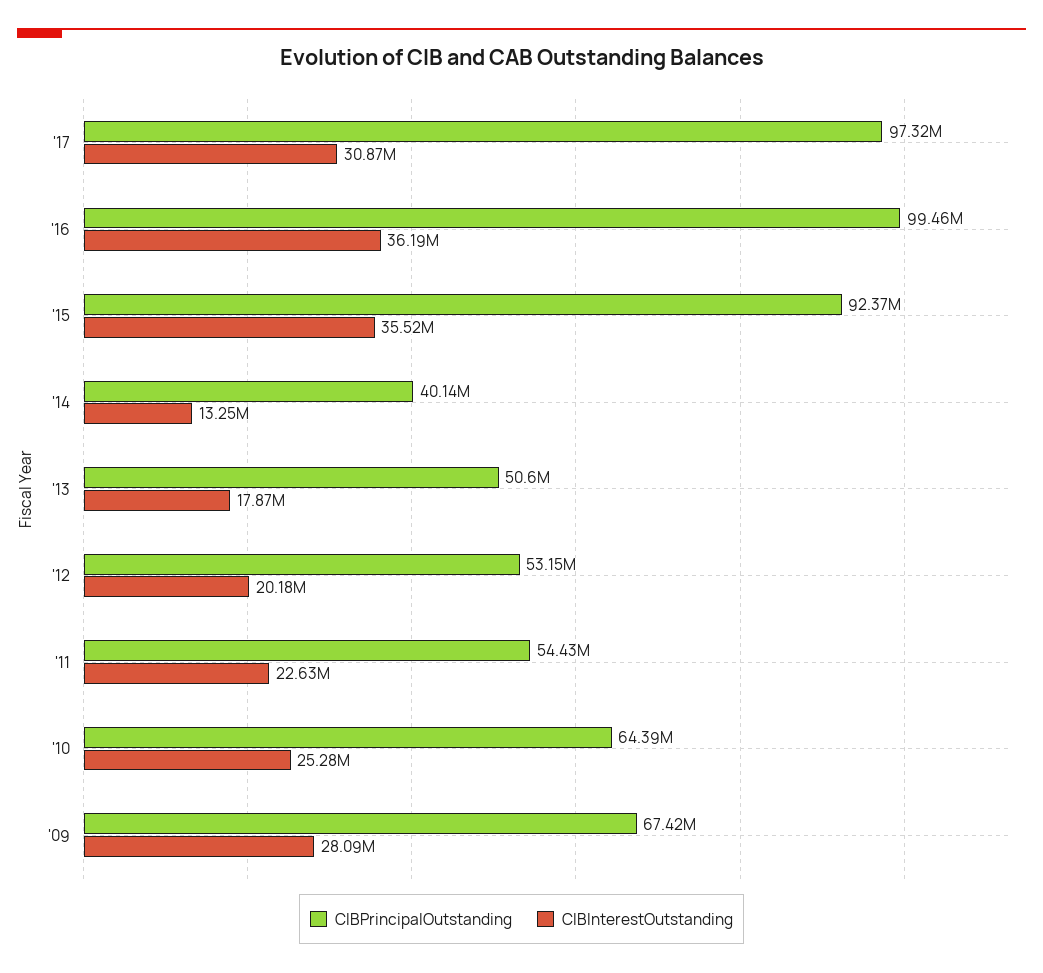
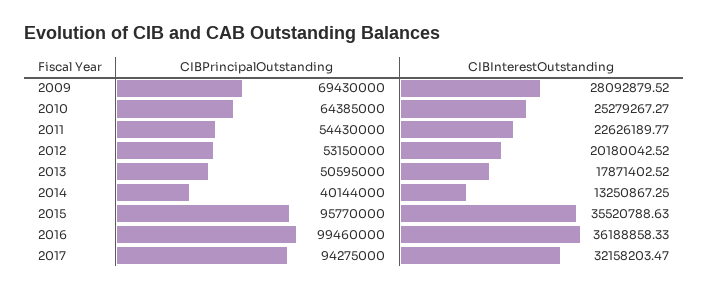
CIBPrincipalOutstanding, '17: 97320000 -> 94275000
CIBInterestOutstanding, '17: 30870000 -> 32158203.47
CIBPrincipalOutstanding, '15: 92370000 -> 95770000
CIBPrincipalOutstanding, '09: 67420000 -> 69430000

